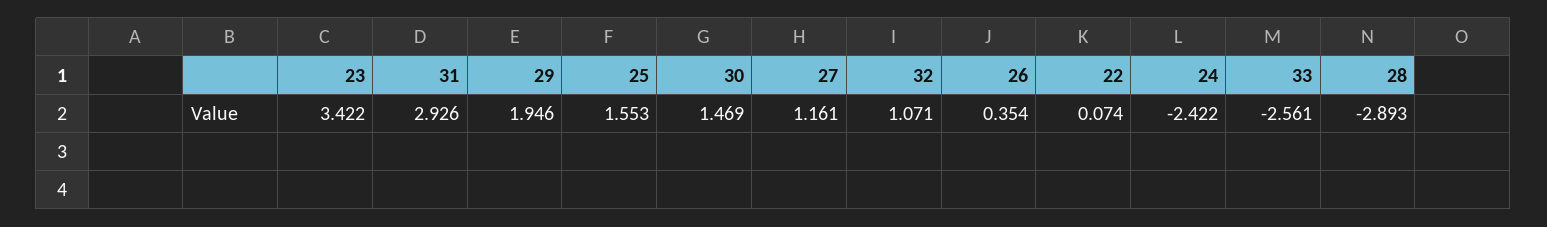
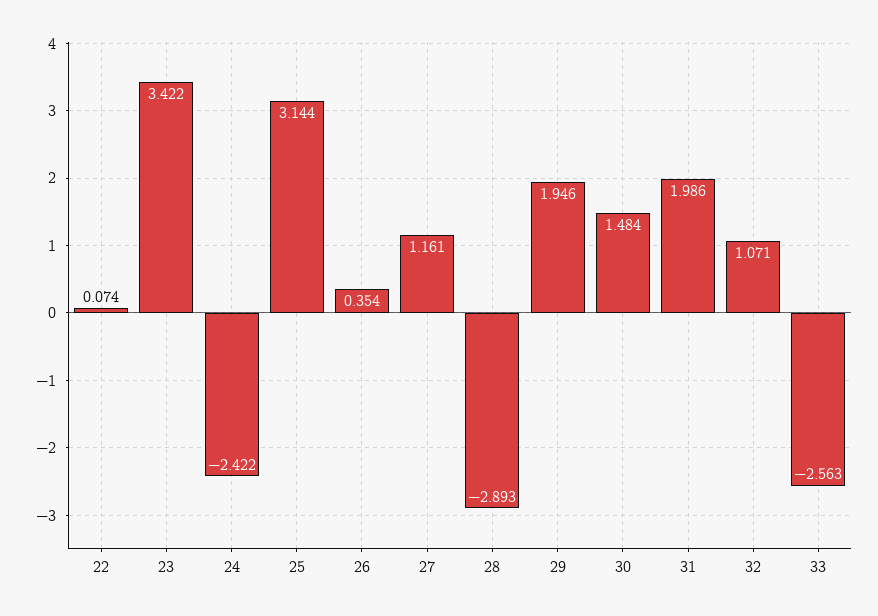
31: 2.926 -> 1.986
25: 1.553 -> 3.144
30: 1.469 -> 1.484
33: -2.561 -> -2.563

